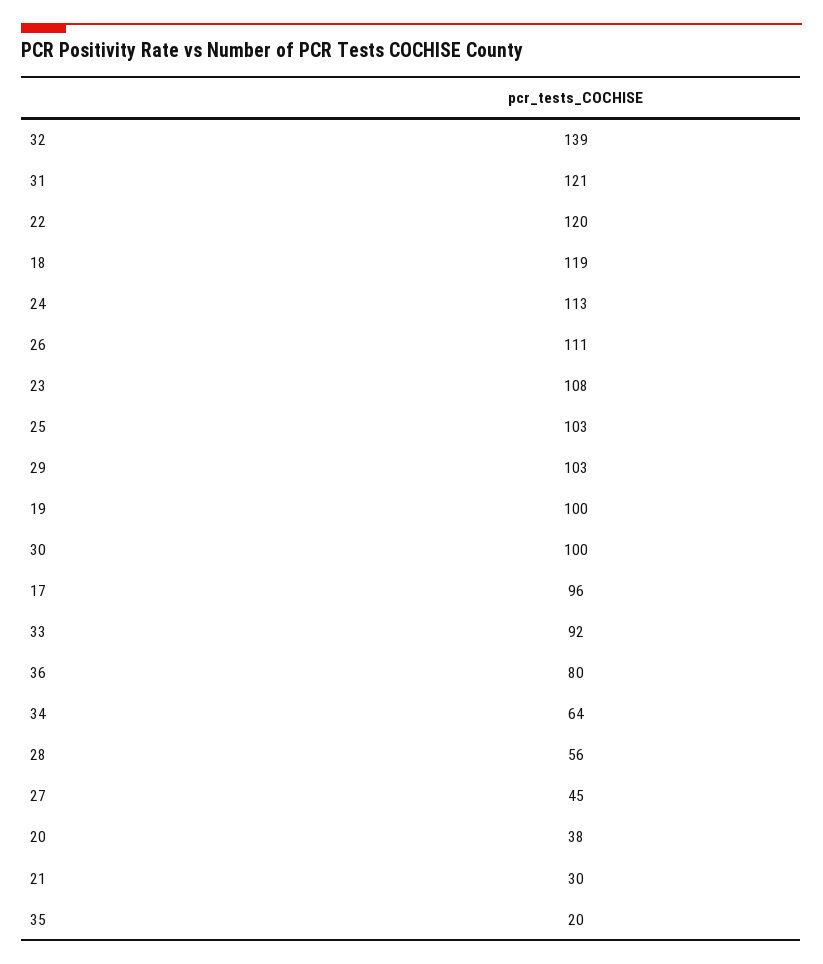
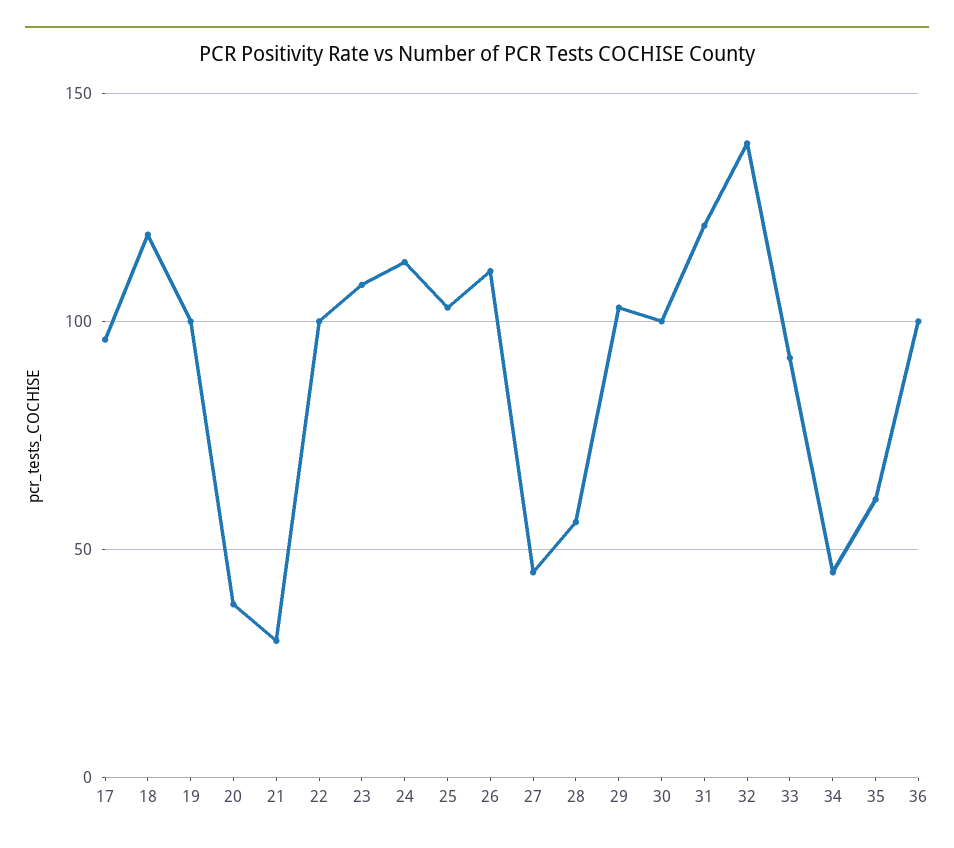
22: 120 -> 100
36: 80 -> 100
34: 64 -> 45
35: 20 -> 60

